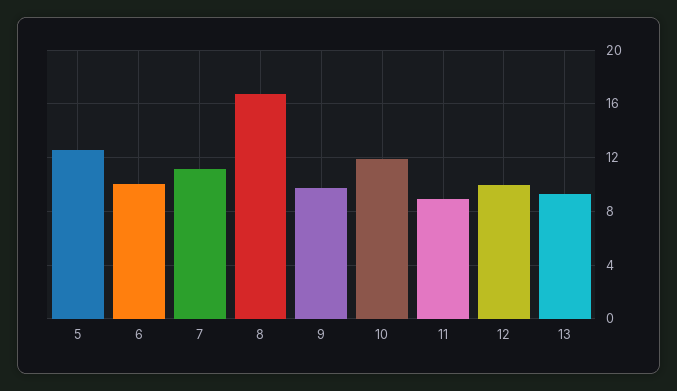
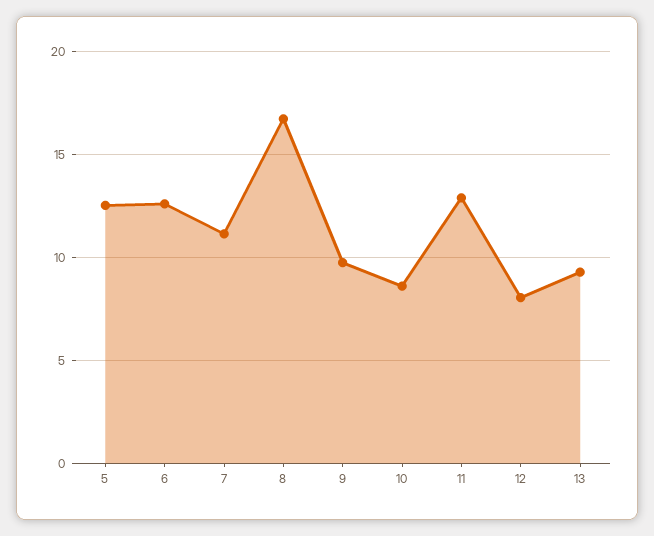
6: 10 -> 12.5
10: 12 -> 8.5
11: 9 -> 13
12: 10 -> 8

